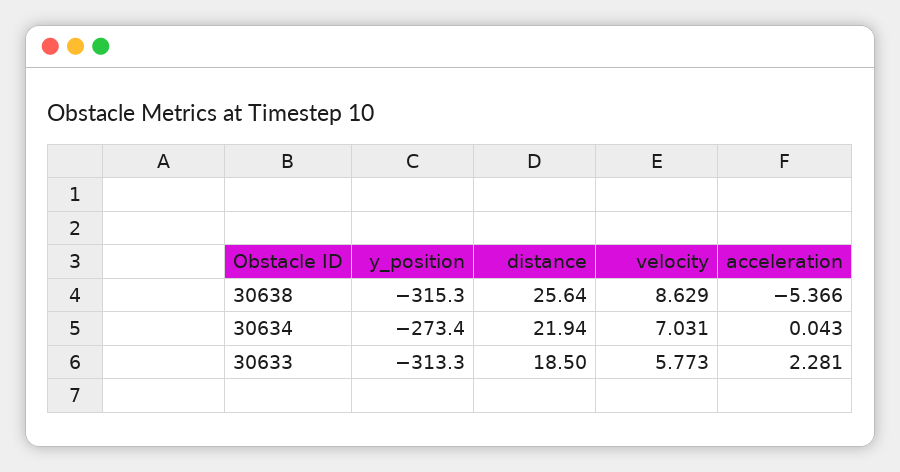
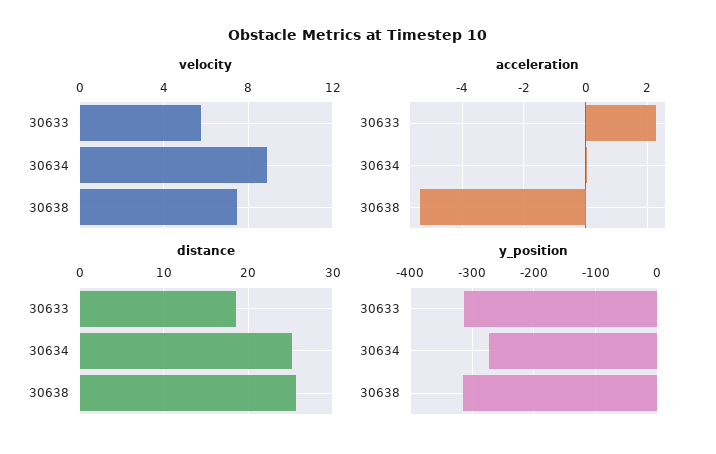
velocity, 30638: 8.629 -> 7.5
distance, 30634: 21.94 -> 25
velocity, 30634: 7.031 -> 9

